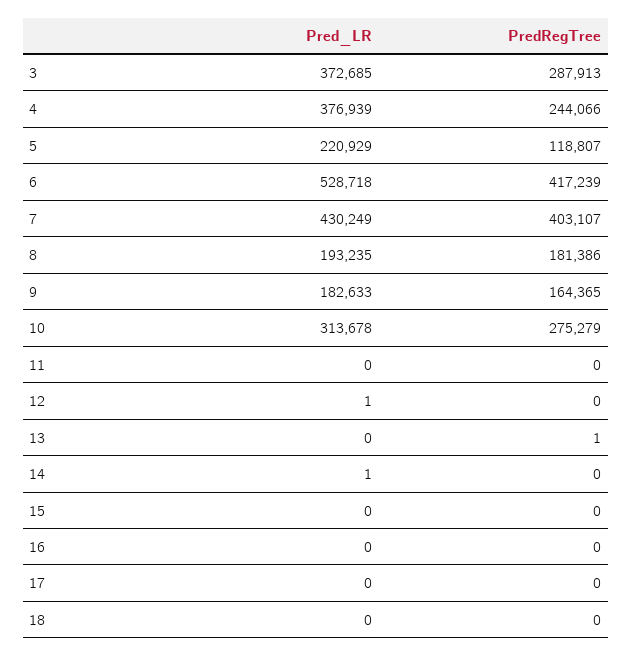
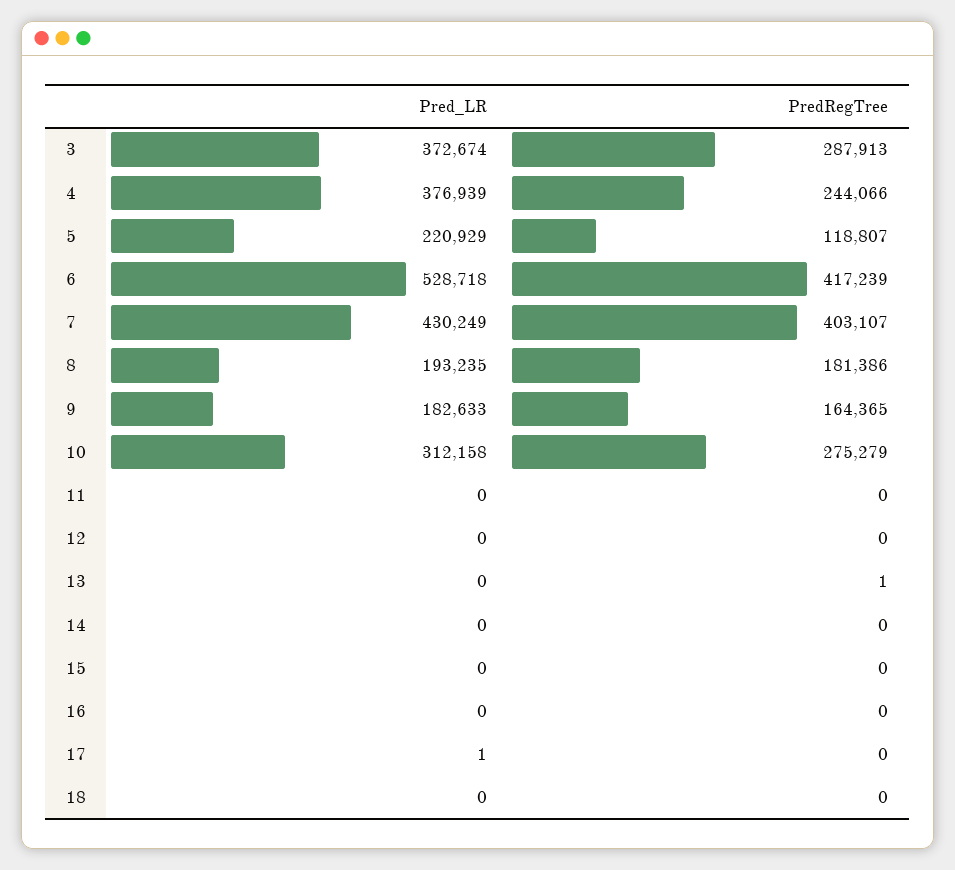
Pred_LR, 3: 372685 -> 372674
Pred_LR, 10: 313678 -> 312158
Pred_LR, 12: 1 -> 0
Pred_LR, 14: 1 -> 0
Pred_LR, 17: 0 -> 1

